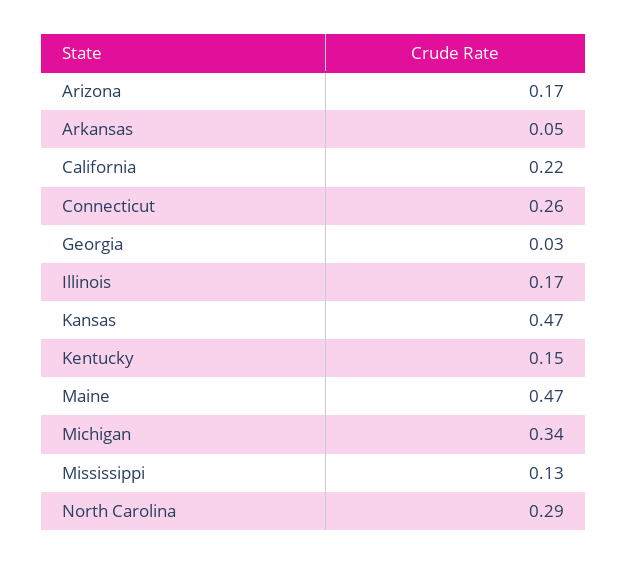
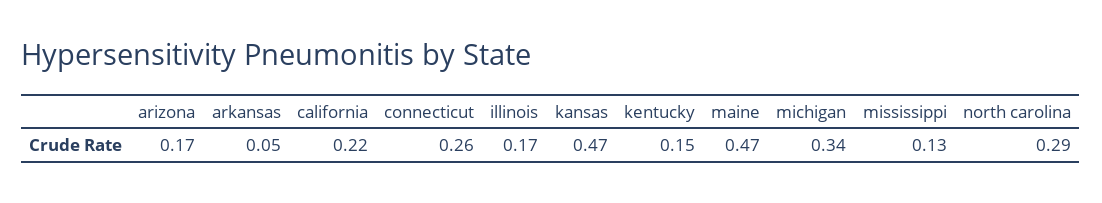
Georgia: 0.03 -> none

